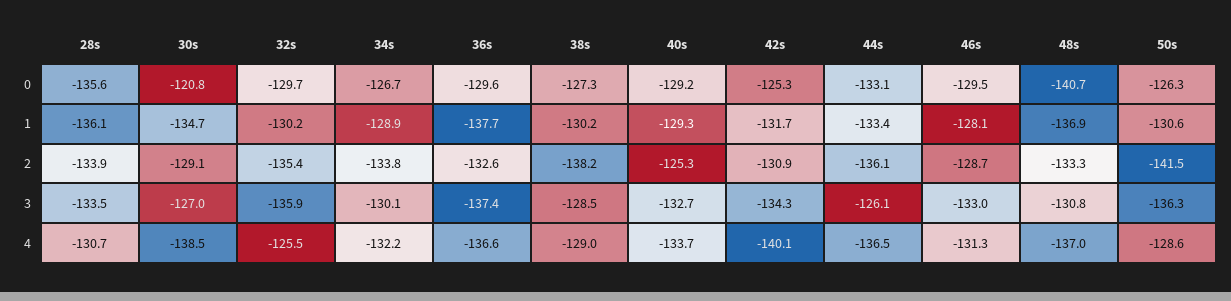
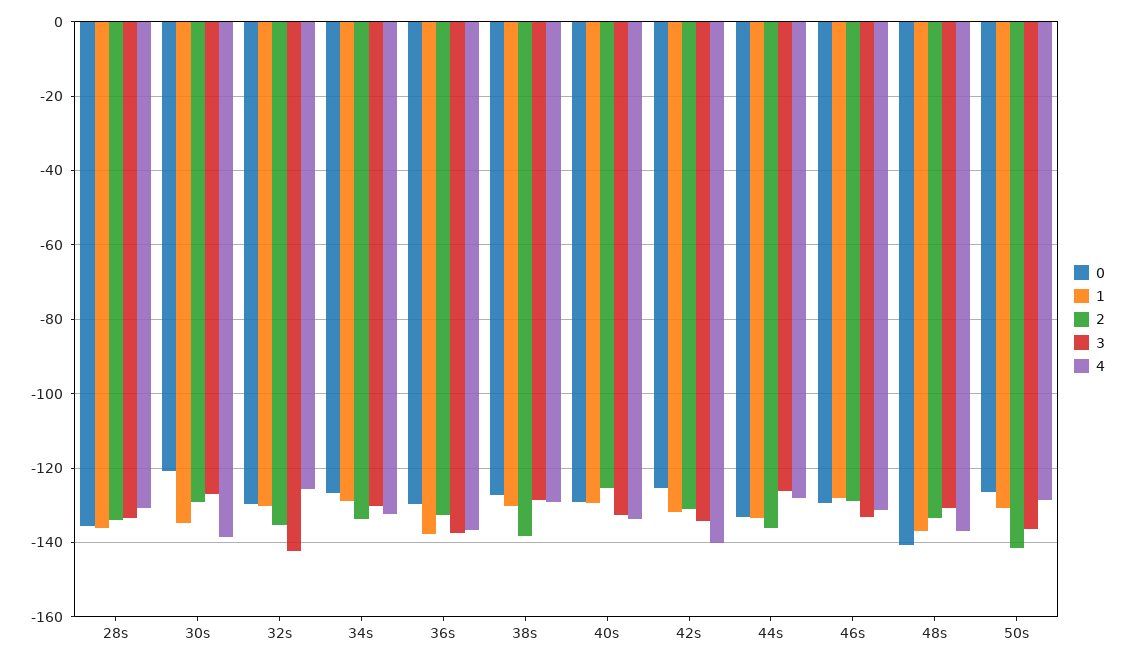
3, 32s: -135.9 -> -142
4, 44s: -136.5 -> -128

